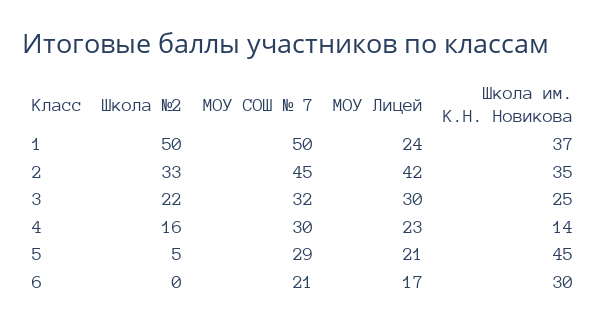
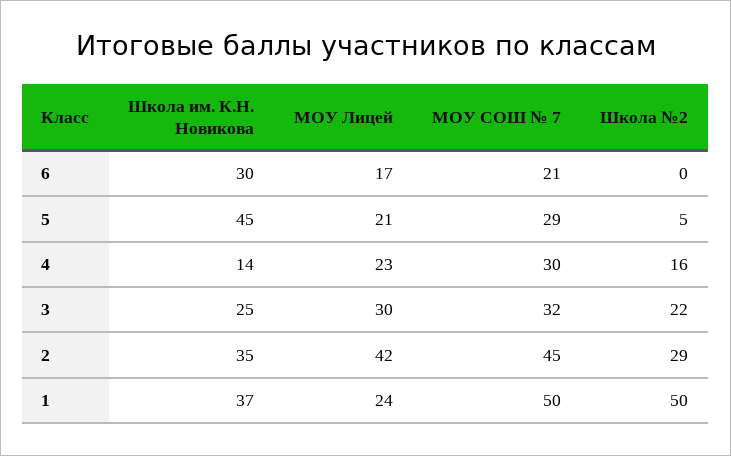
Школа №2, 2: 33 -> 29

